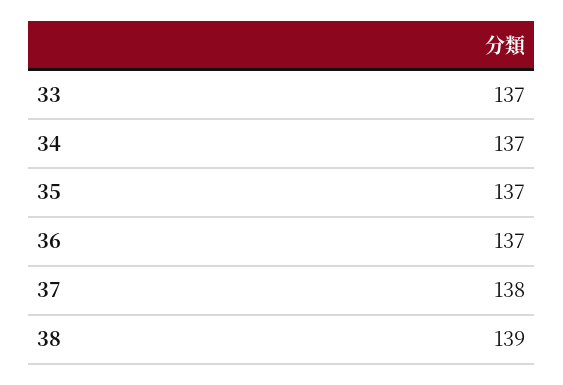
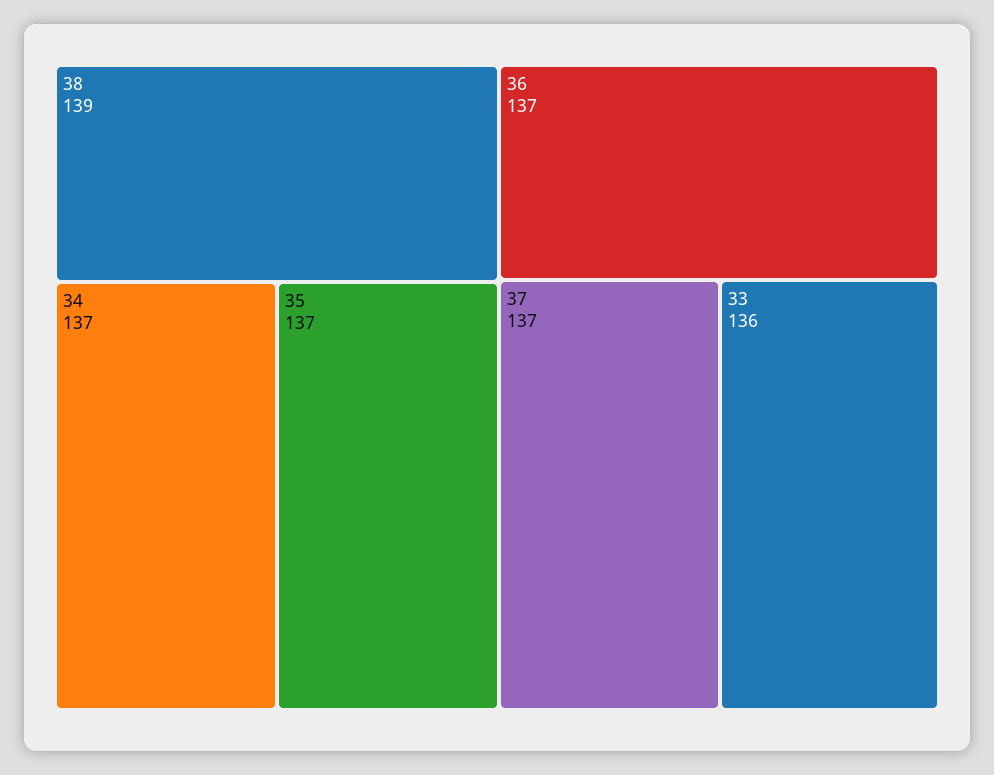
33: 137 -> 136
37: 138 -> 137

